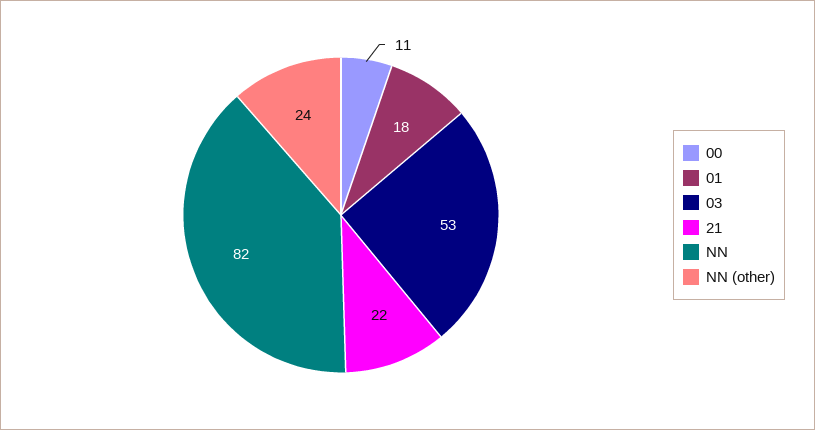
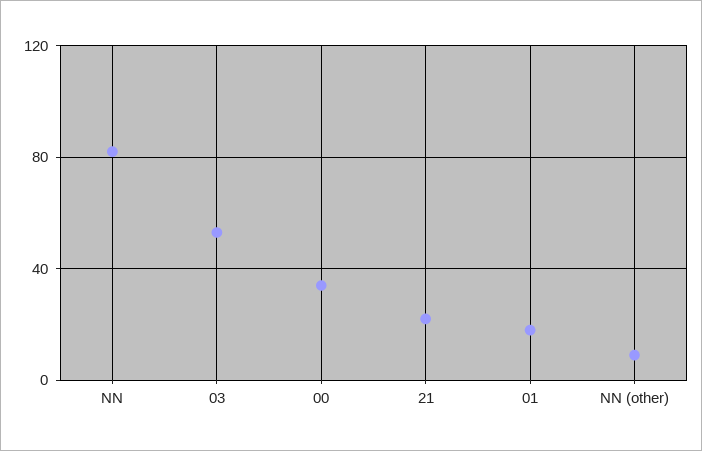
00: 11 -> 35
NN (other): 24 -> 10

